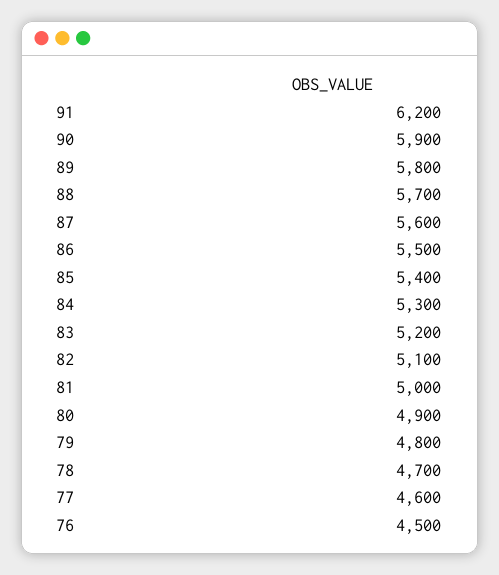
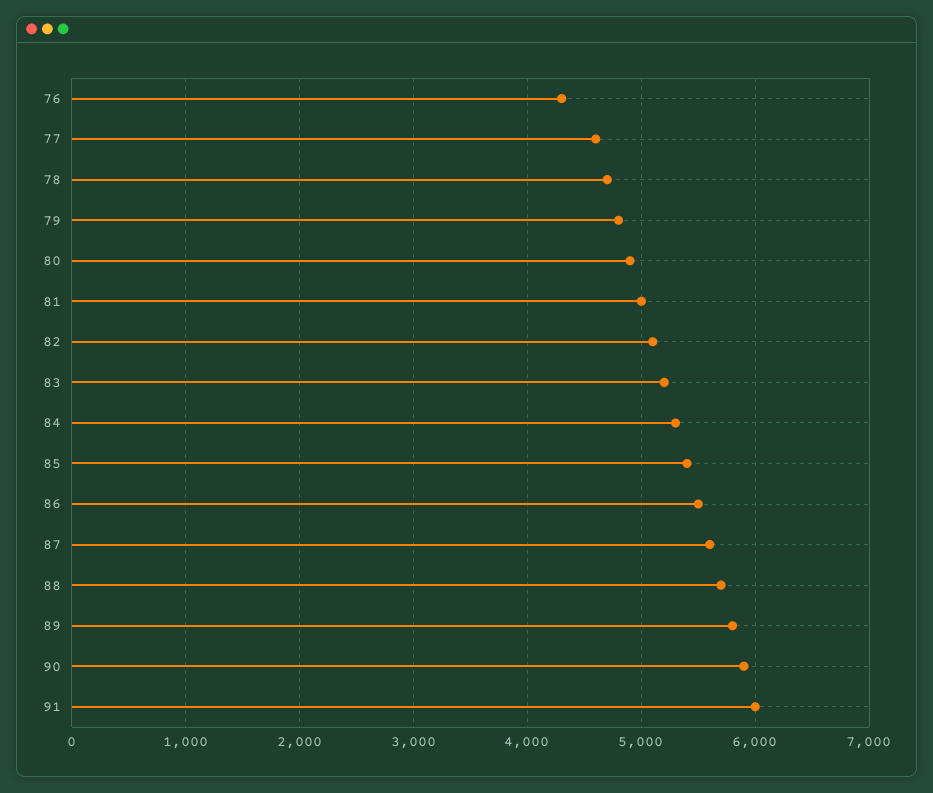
91: 6200 -> 6000
76: 4500 -> 4300

